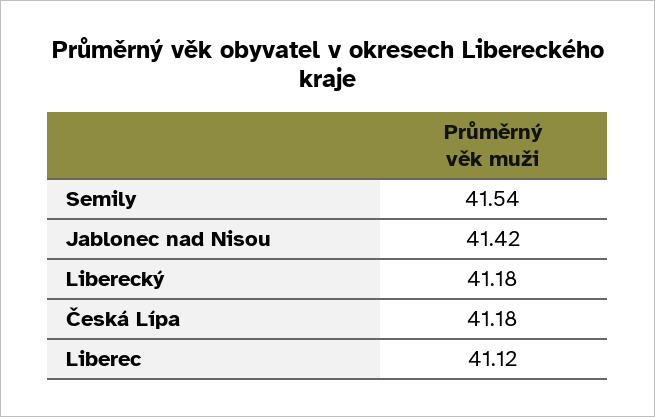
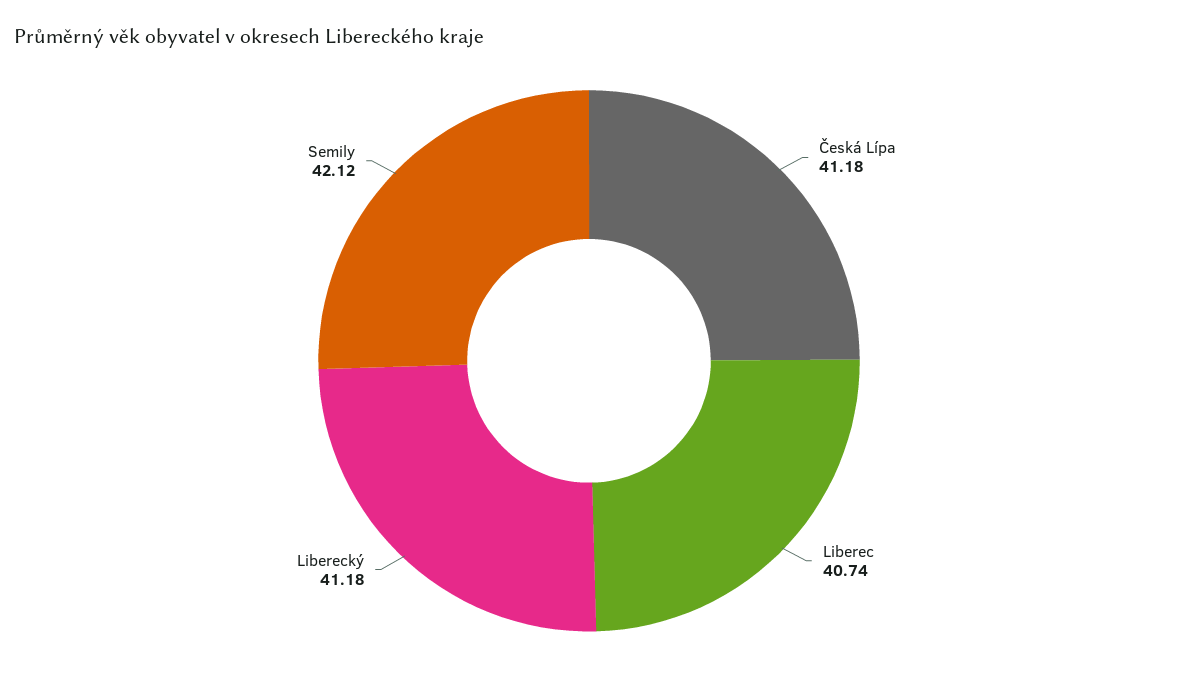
Semily: 41.54 -> 42.12
Jablonec nad Nisou: 41.42 -> none
Liberec: 41.12 -> 40.74

